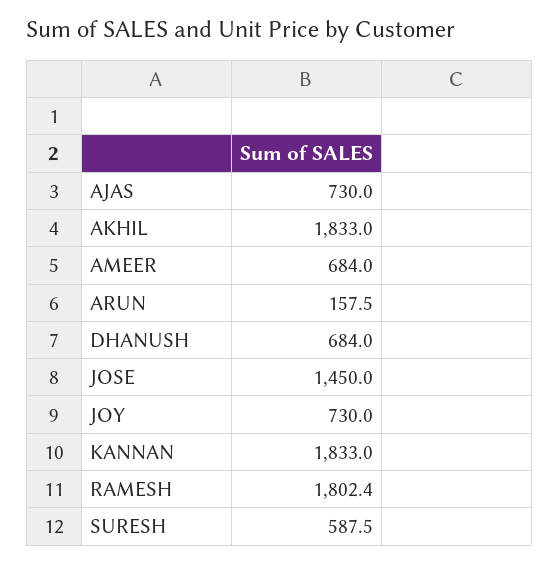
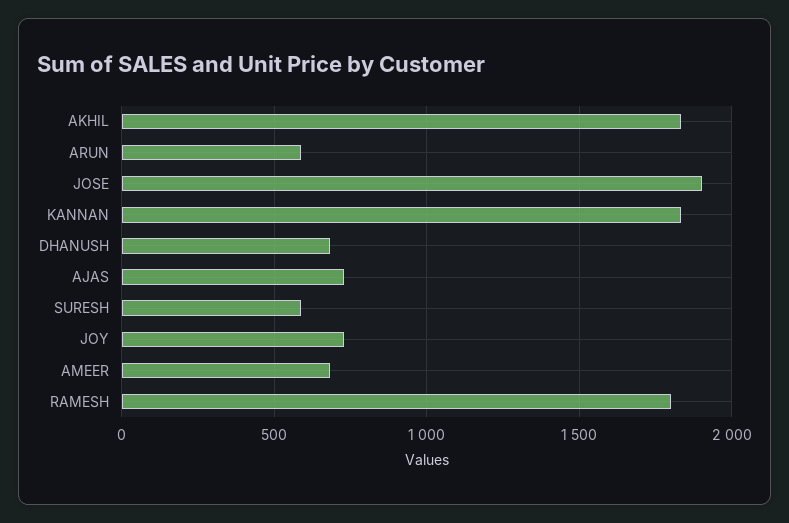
ARUN: 157.5 -> 600
JOSE: 1450 -> 1900

